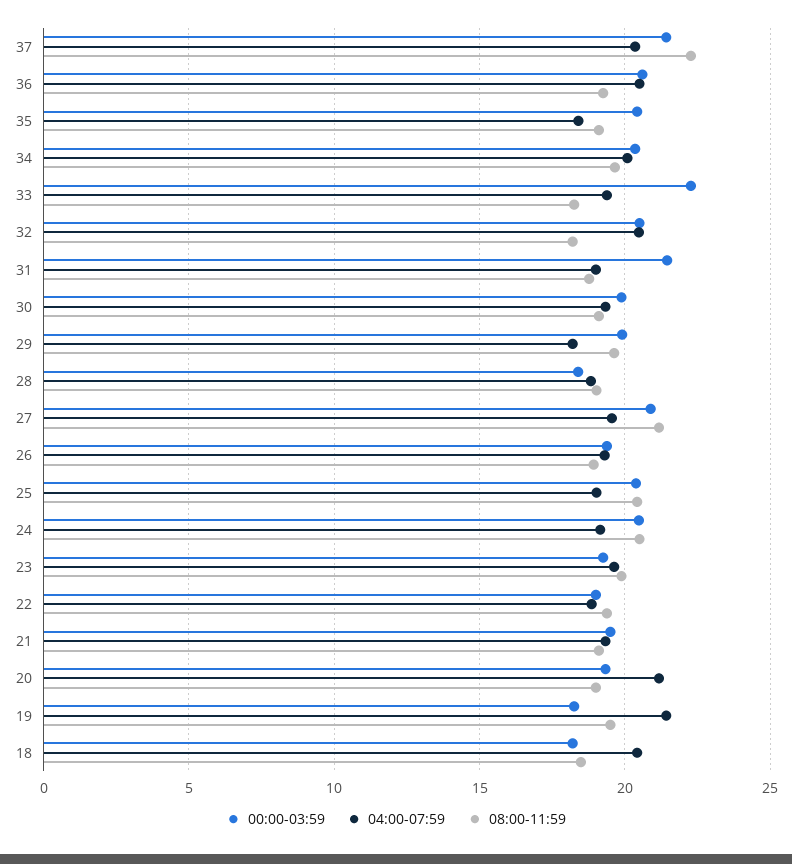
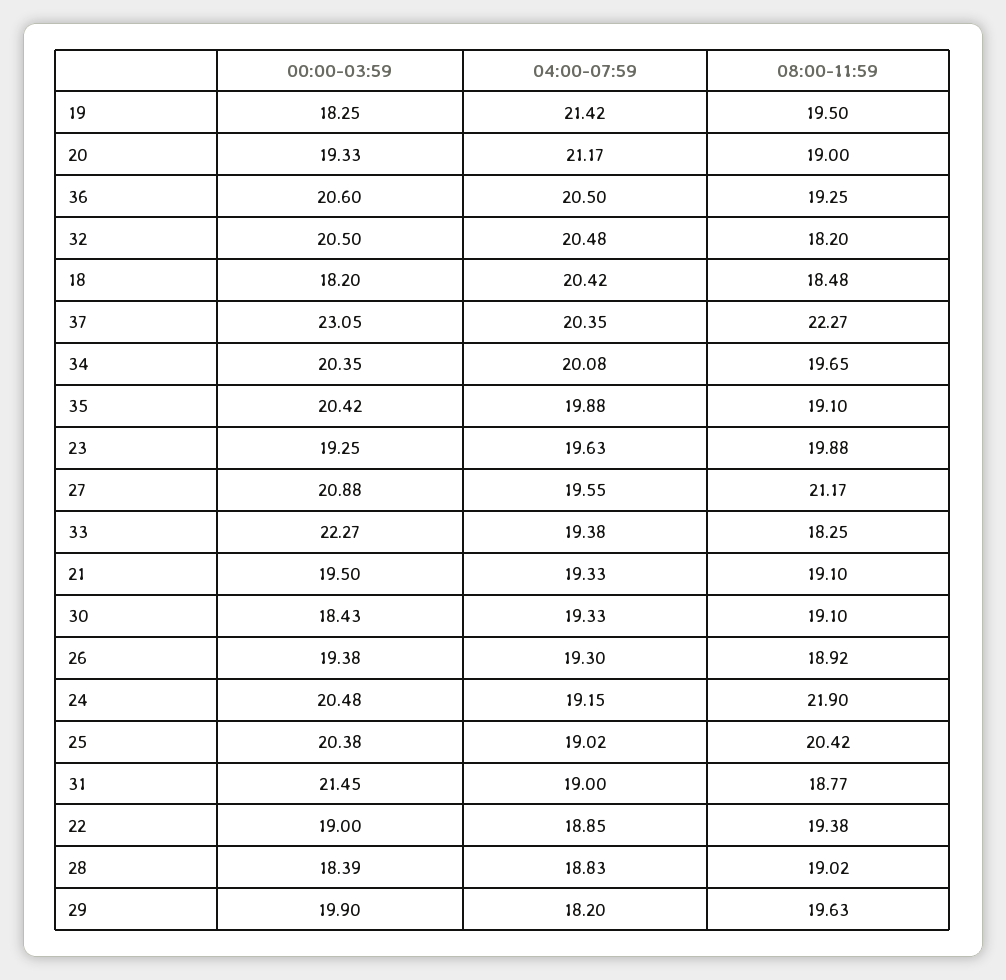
00:00-03:59, 37: 21.5 -> 23.05
04:00-07:59, 35: 18.5 -> 19.88
00:00-03:59, 30: 20 -> 18.43
08:00-11:59, 24: 20.5 -> 21.9

